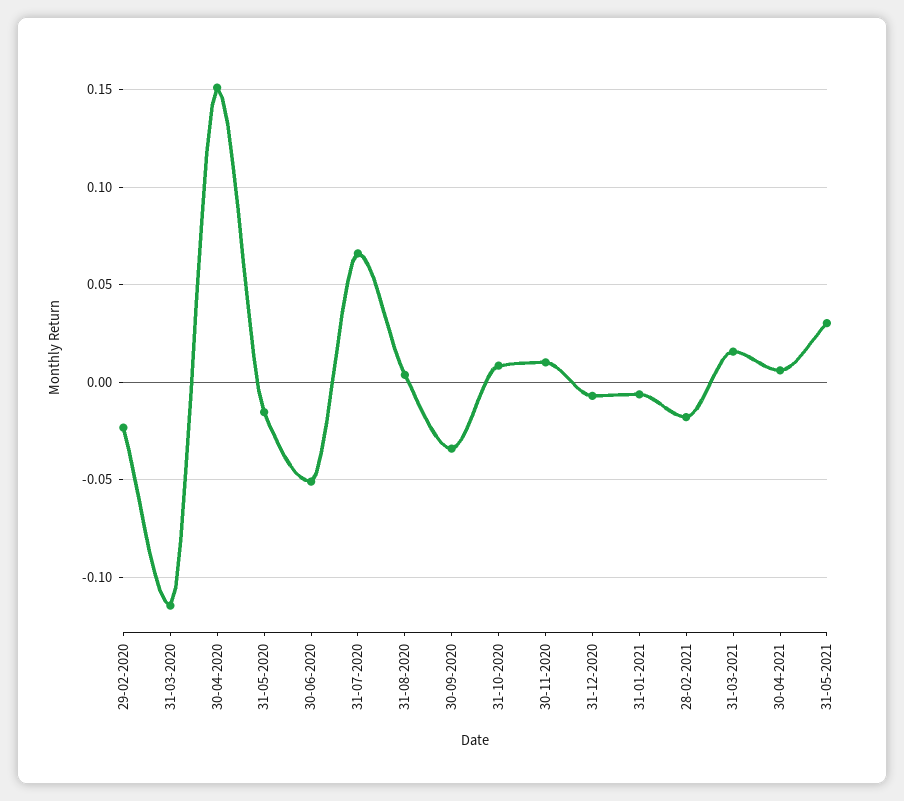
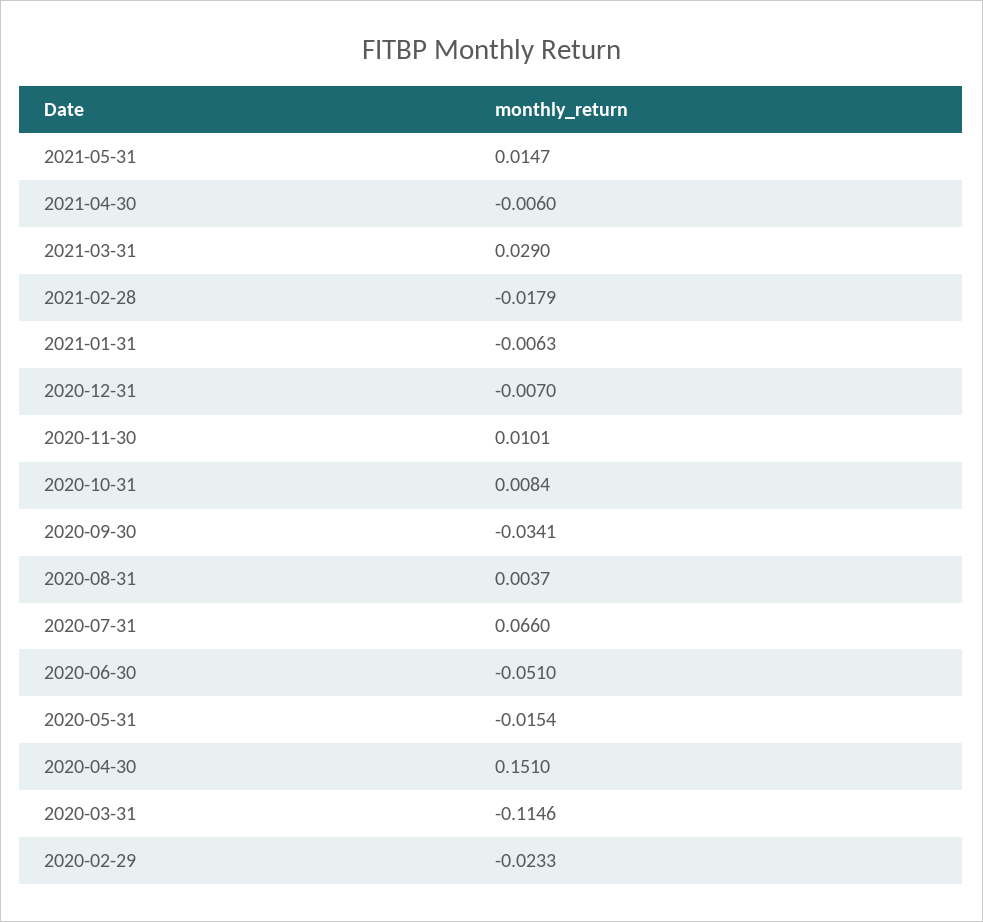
31-03-2021: 0.015 -> 0.029
30-04-2021: 0.005 -> -0.006
31-05-2021: 0.03 -> 0.0147

